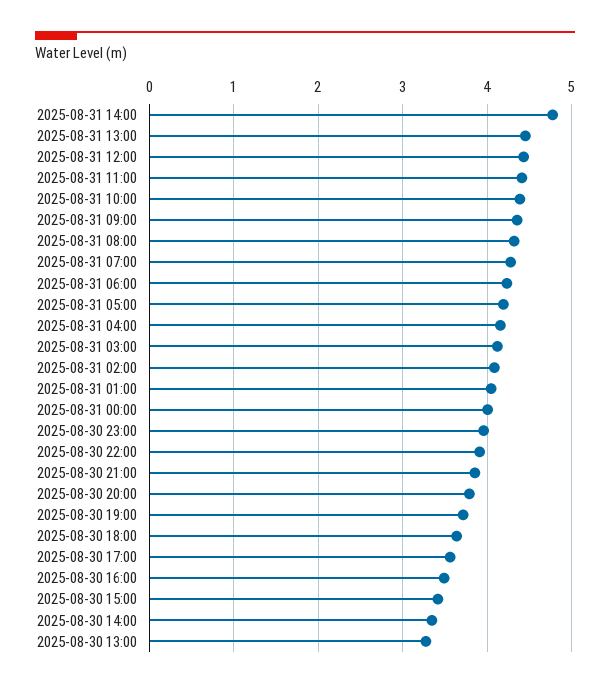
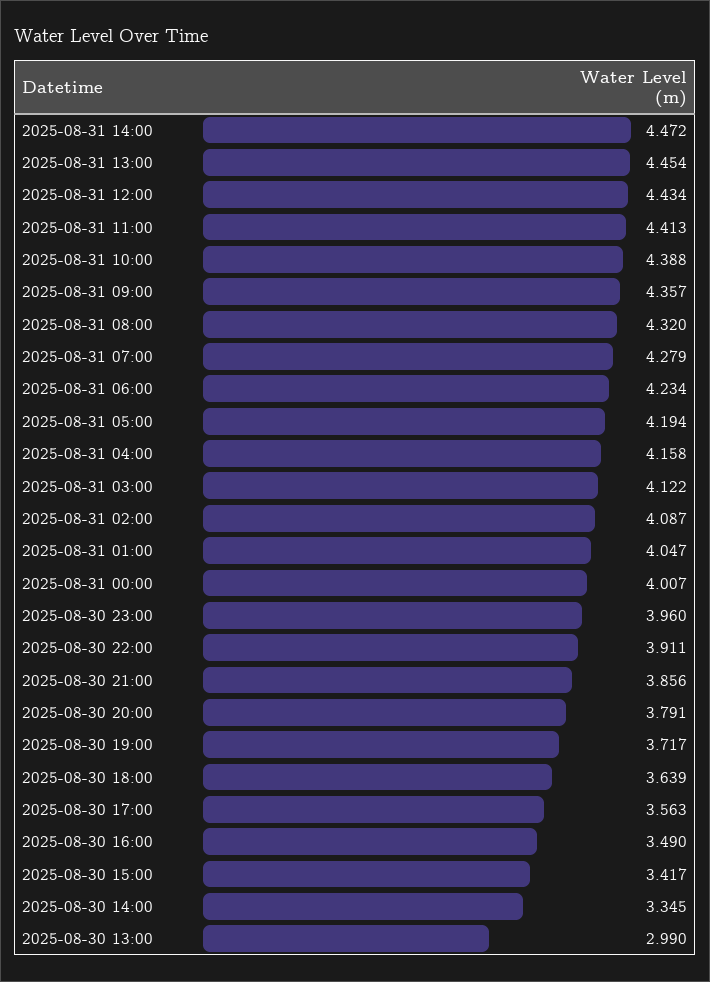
2025-08-31 14:00: 4.8 -> 4.472
2025-08-30 13:00: 3.3 -> 2.99

